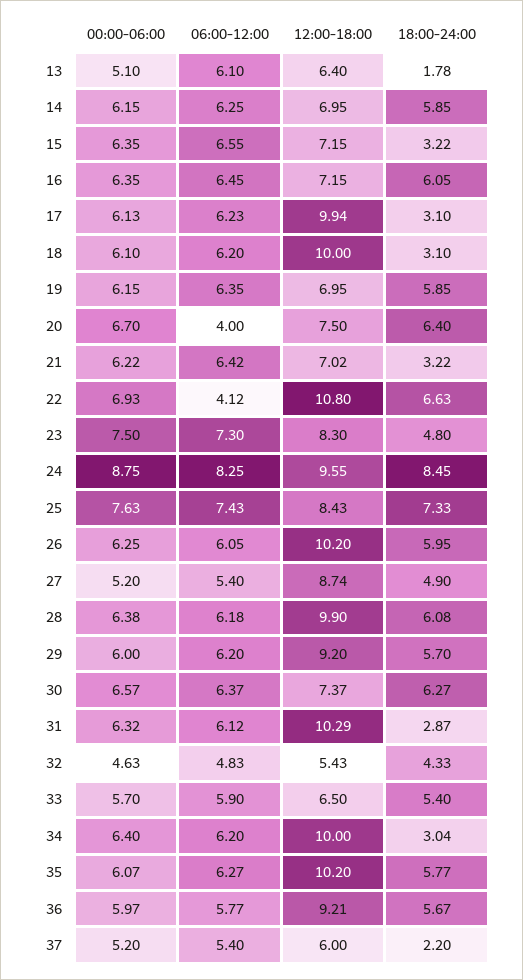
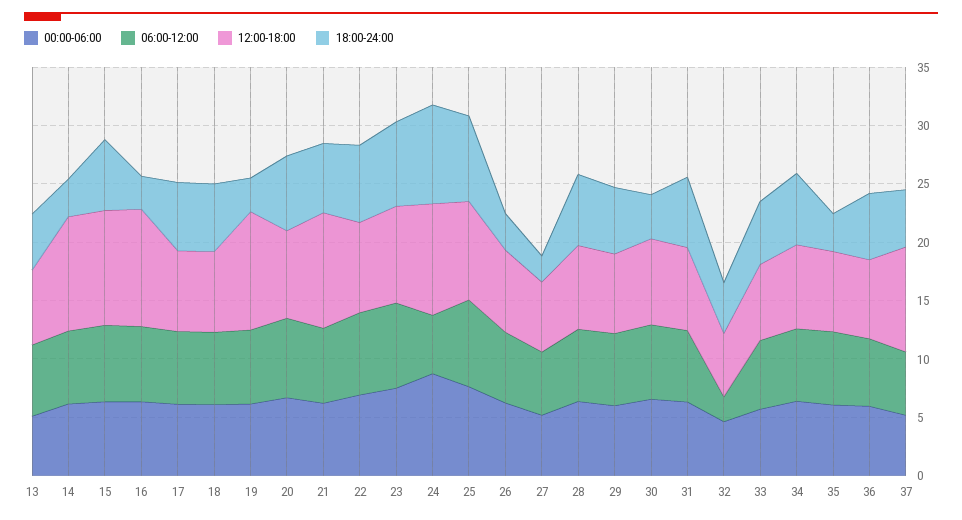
18:00-24:00, 13: 1.78 -> 5
12:00-18:00, 14: 6.95 -> 10
18:00-24:00, 14: 5.85 -> 3
12:00-18:00, 15: 7.15 -> 10
18:00-24:00, 15: 3.22 -> 6
12:00-18:00, 16: 7.15 -> 10
18:00-24:00, 16: 6.05 -> 3
12:00-18:00, 17: 9.94 -> 7
18:00-24:00, 17: 3.1 -> 6
12:00-18:00, 18: 10 -> 7
18:00-24:00, 18: 3.1 -> 6
12:00-18:00, 19: 6.95 -> 10
18:00-24:00, 19: 5.85 -> 3
06:00-12:00, 20: 4 -> 7
12:00-18:00, 21: 7.02 -> 10
18:00-24:00, 21: 3.22 -> 6
06:00-12:00, 22: 4.12 -> 7
12:00-18:00, 22: 10.8 -> 8
18:00-24:00, 23: 4.8 -> 7
06:00-12:00, 24: 8.25 -> 5
12:00-18:00, 26: 10.2 -> 7
18:00-24:00, 26: 5.95 -> 3
12:00-18:00, 27: 8.74 -> 6
18:00-24:00, 27: 4.9 -> 2
12:00-18:00, 28: 9.9 -> 7
12:00-18:00, 29: 9.2 -> 7
18:00-24:00, 30: 6.27 -> 4
12:00-18:00, 31: 10.29 -> 7
18:00-24:00, 31: 2.87 -> 6
06:00-12:00, 32: 4.83 -> 2
12:00-18:00, 34: 10 -> 7
18:00-24:00, 34: 3.04 -> 6
12:00-18:00, 35: 10.2 -> 7
18:00-24:00, 35: 5.77 -> 3
12:00-18:00, 36: 9.21 -> 7
12:00-18:00, 37: 6 -> 9
18:00-24:00, 37: 2.2 -> 5

